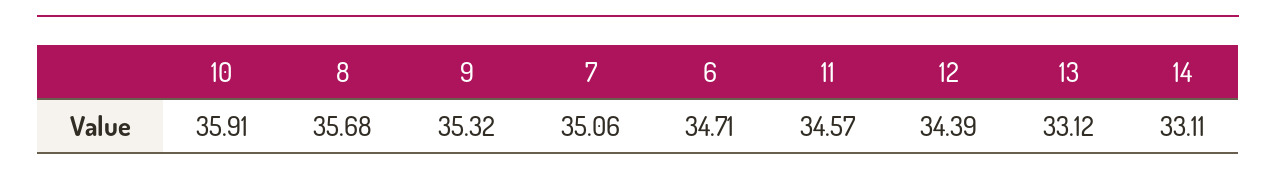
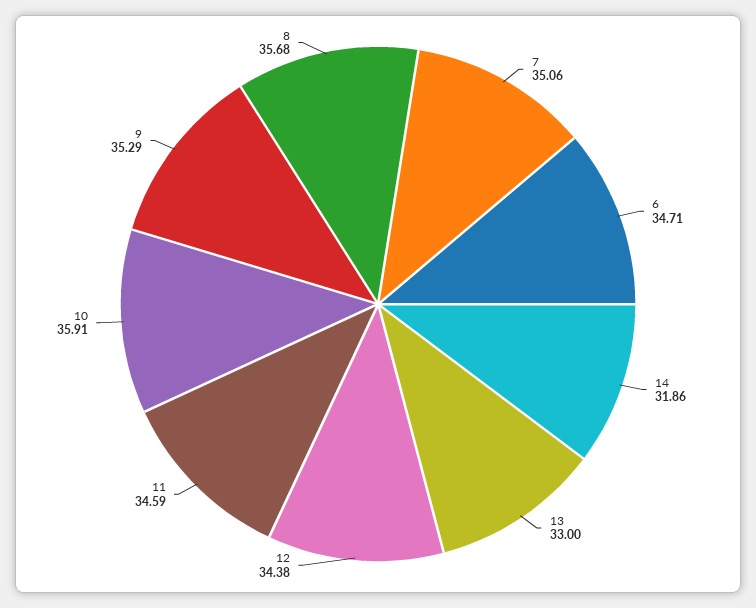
9: 35.32 -> 35.29
11: 34.57 -> 34.59
12: 34.39 -> 34.38
13: 33.12 -> 33
14: 33.11 -> 31.86

